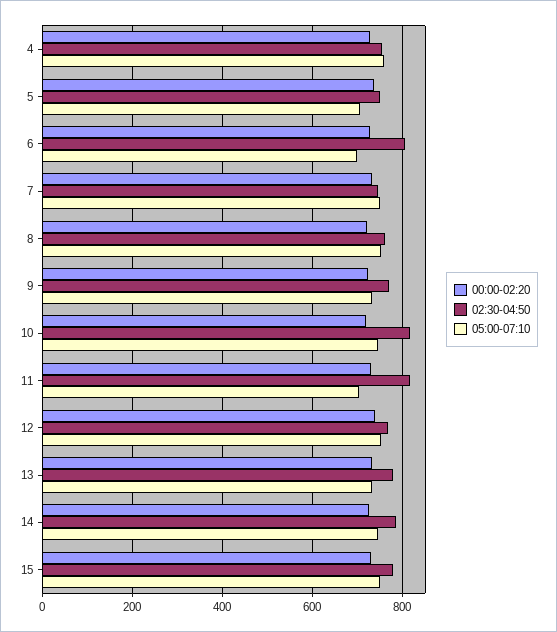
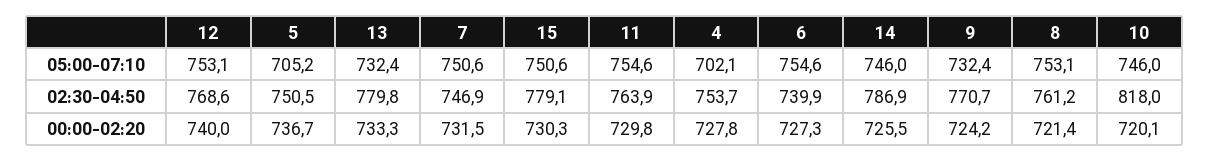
05:00-07:10, 4: 760 -> 702.1
02:30-04:50, 6: 800 -> 739.9
05:00-07:10, 6: 700 -> 754.6
02:30-04:50, 11: 820 -> 763.9
05:00-07:10, 11: 700 -> 754.6

